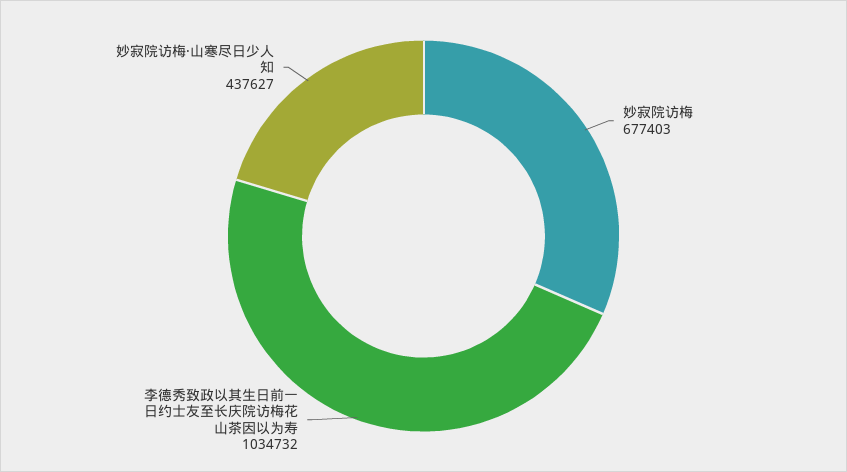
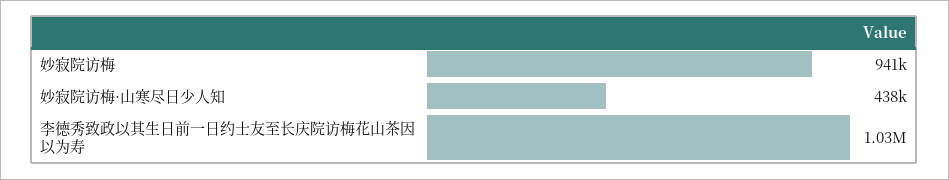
妙寂院访梅: 677403 -> 941000

